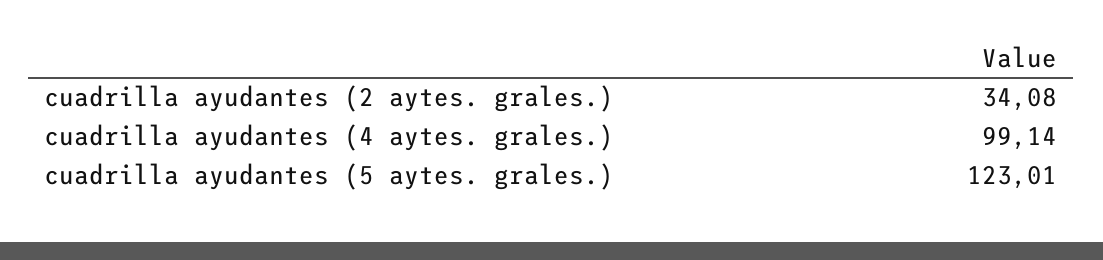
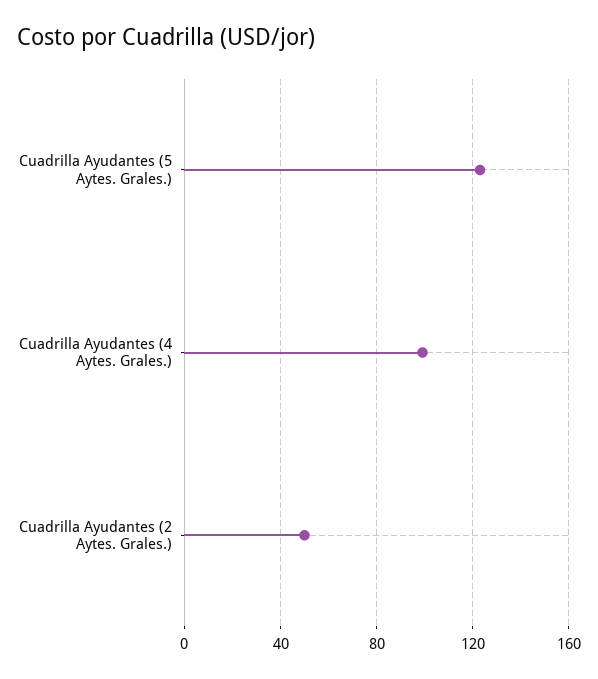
cuadrilla ayudantes (2 aytes. grales.): 34.08 -> 50

